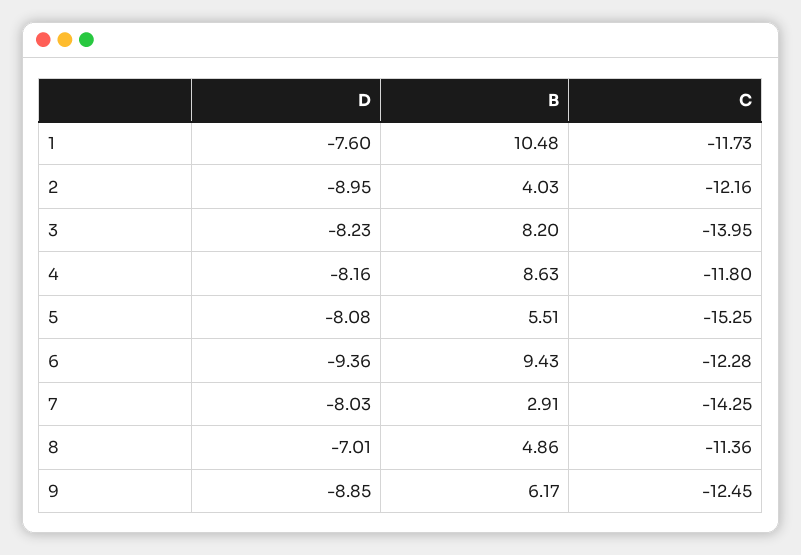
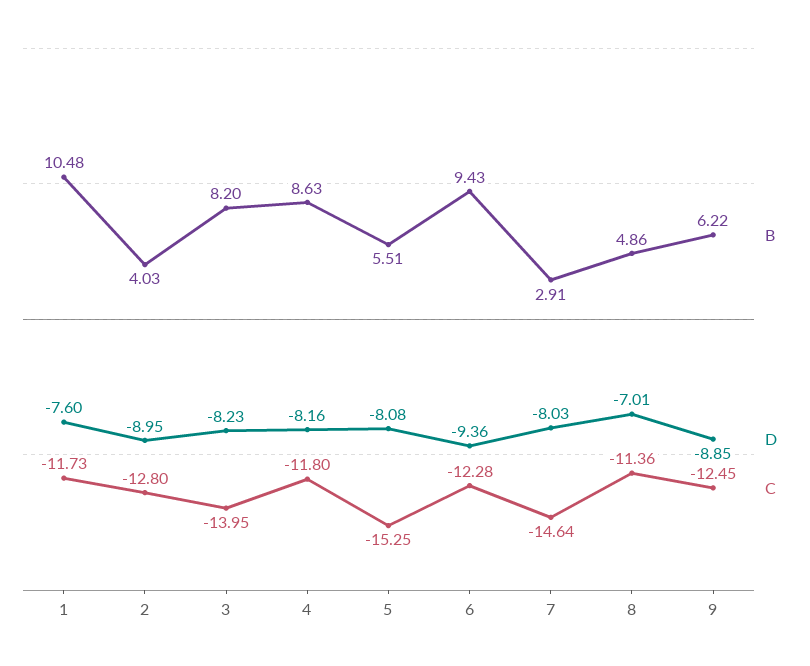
C, 2: -12.16 -> -12.8
C, 7: -14.25 -> -14.64
B, 9: 6.17 -> 6.22

